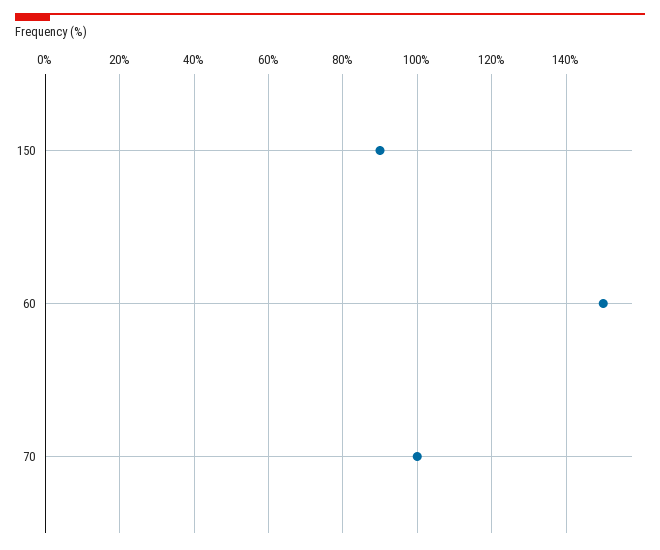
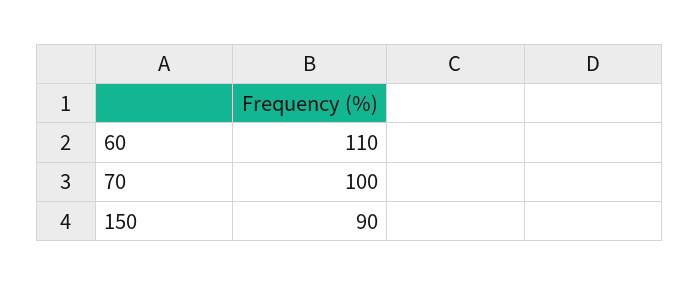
60: 150 -> 110

